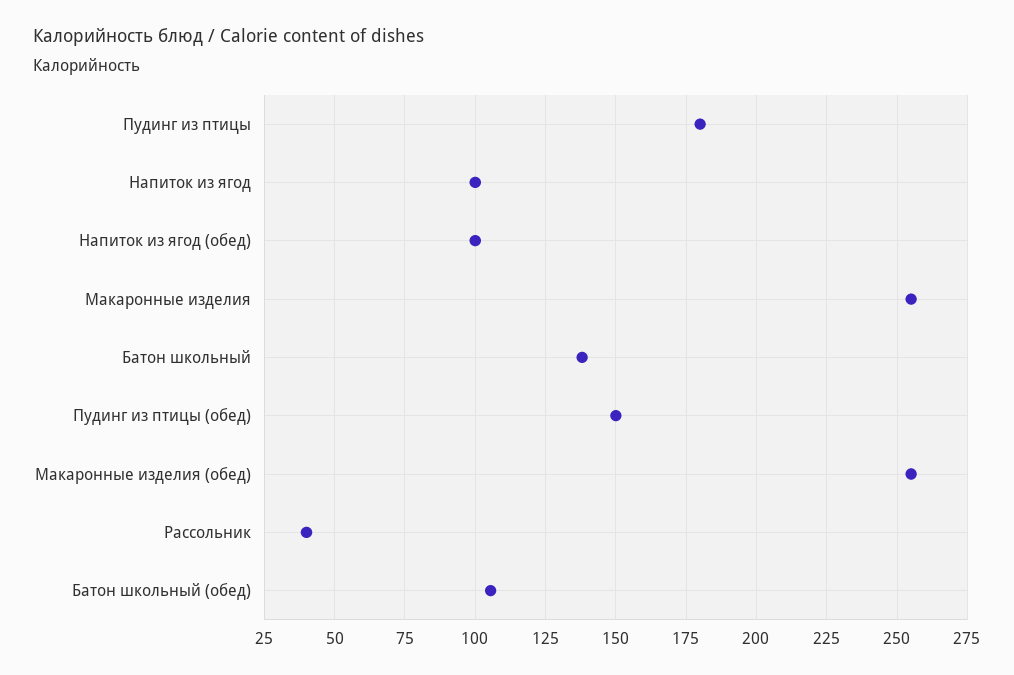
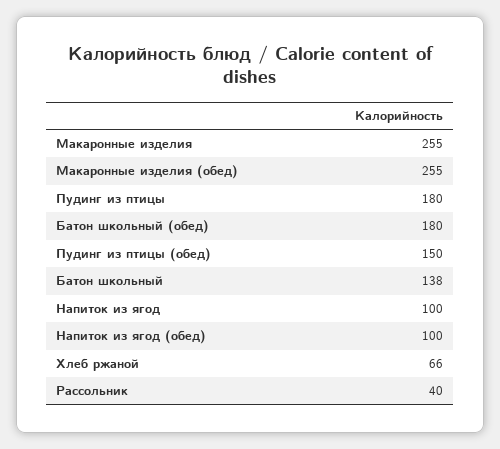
Батон школьный (обед): 105 -> 180
Хлеб ржаной: none -> 66

